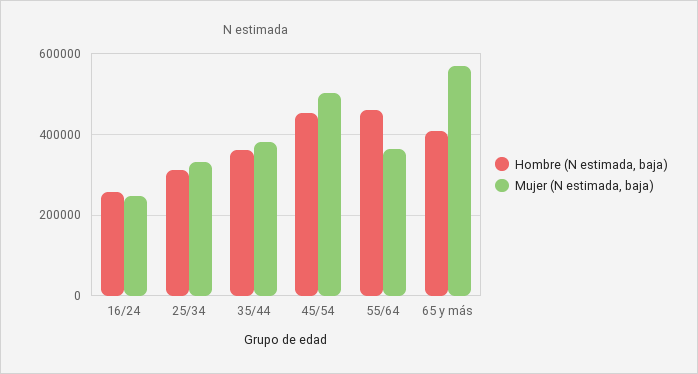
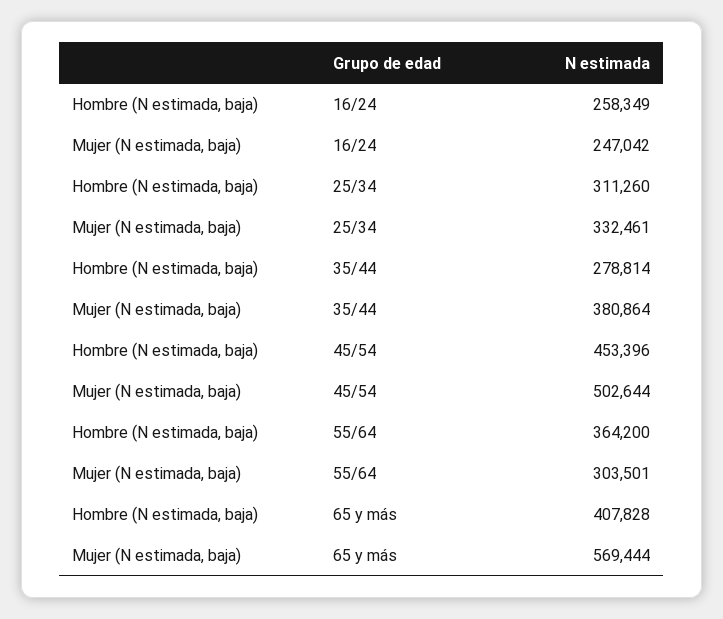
Hombre (N estimada, baja), 35/44: 360000 -> 278814
Hombre (N estimada, baja), 55/64: 460000 -> 364200
Mujer (N estimada, baja), 55/64: 360000 -> 303501

